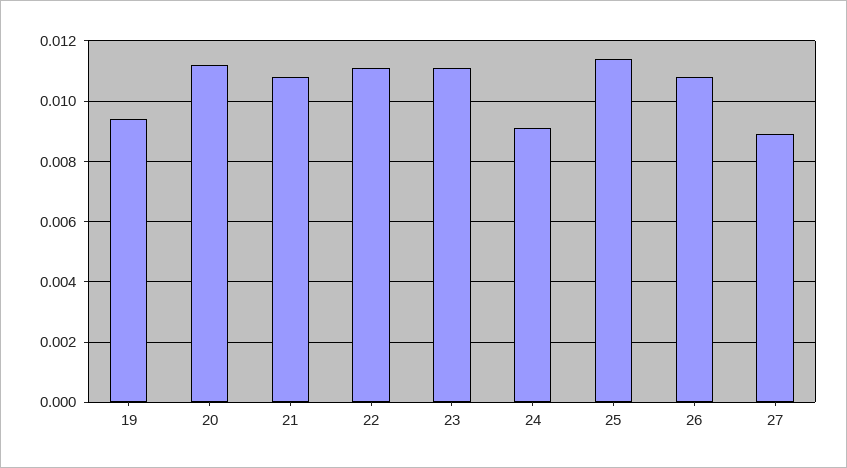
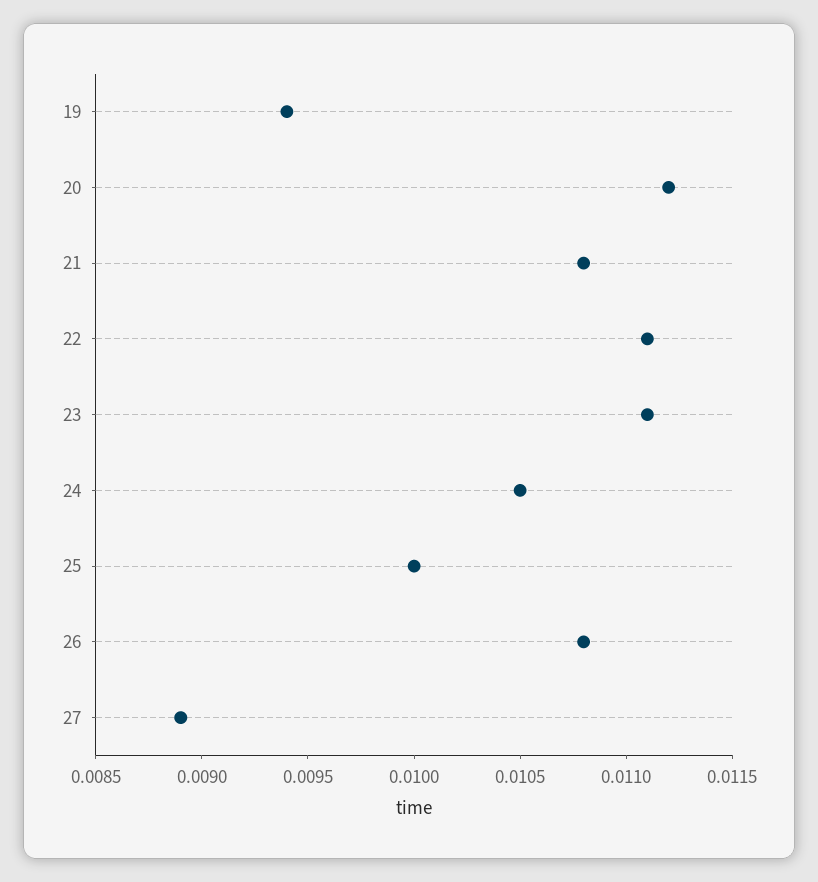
24: 0.009 -> 0.0105
25: 0.0115 -> 0.01

